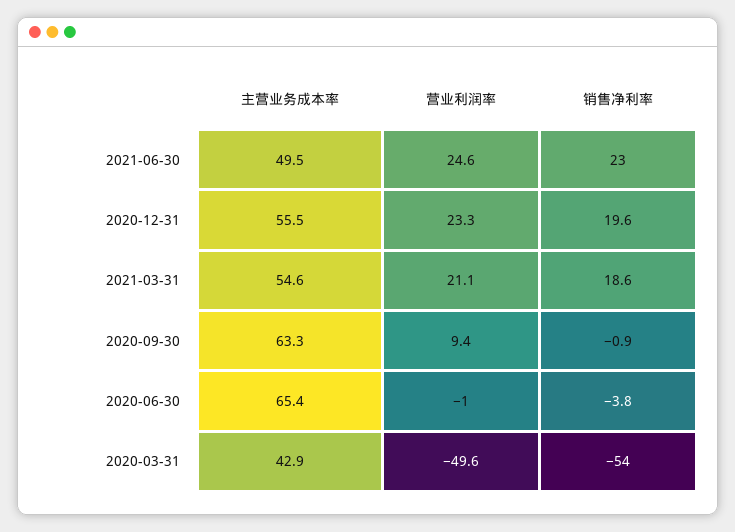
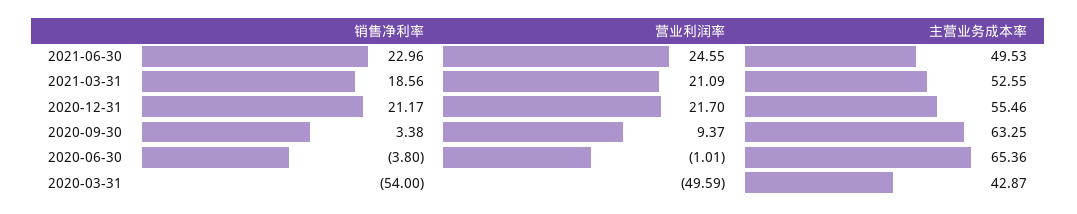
营业利润率, 2020-12-31: 23.3 -> 21.7
销售净利率, 2020-12-31: 19.6 -> 21.17
主营业务成本率, 2021-03-31: 54.6 -> 52.55
销售净利率, 2020-09-30: -0.9 -> 3.38

